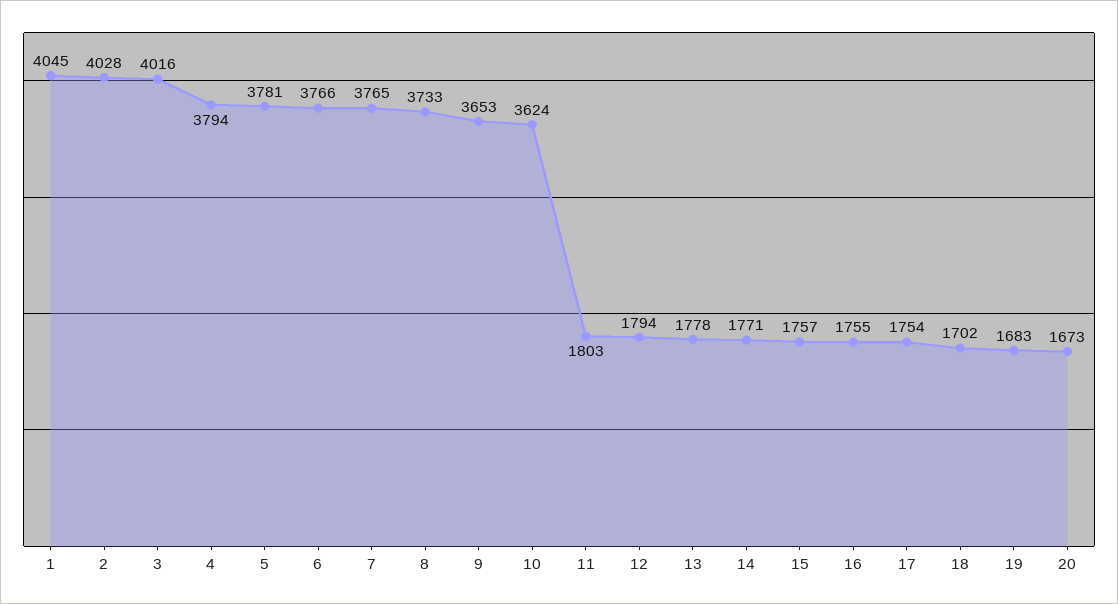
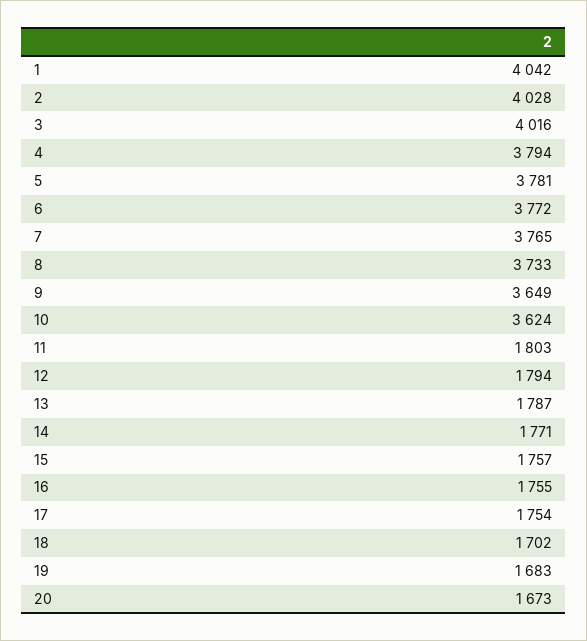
1: 4045 -> 4042
6: 3766 -> 3772
9: 3653 -> 3649
13: 1778 -> 1787

